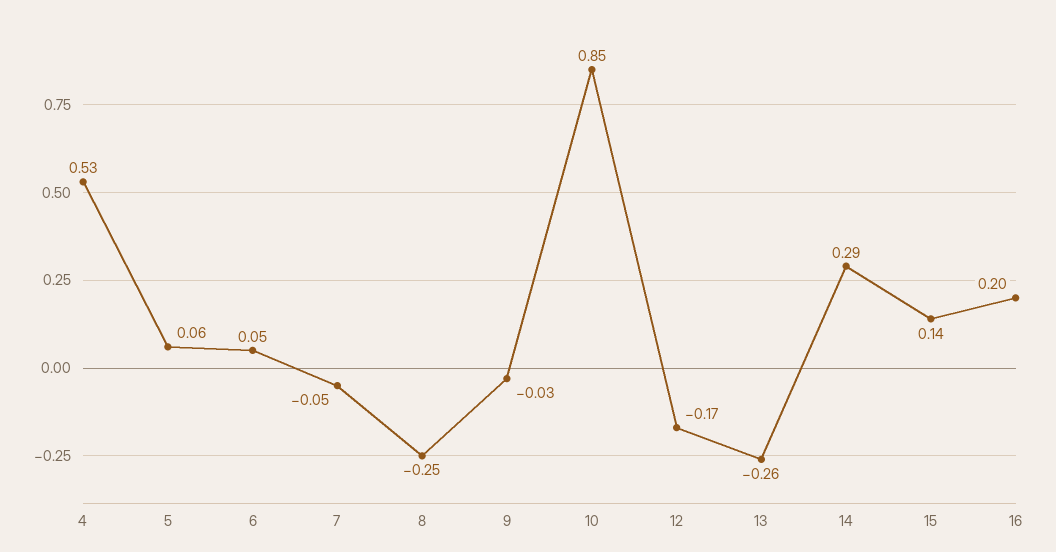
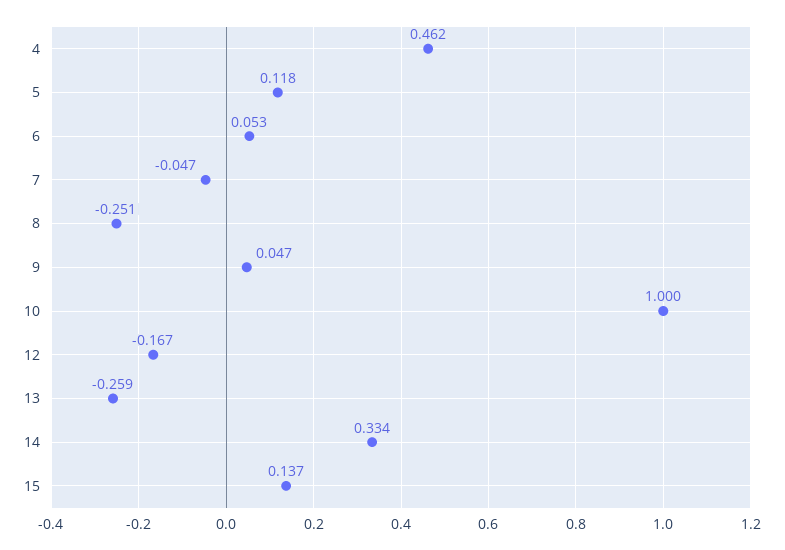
4: 0.53 -> 0.462
5: 0.06 -> 0.118
9: -0.03 -> 0.047
10: 0.85 -> 1
14: 0.29 -> 0.334
16: 0.2 -> none

